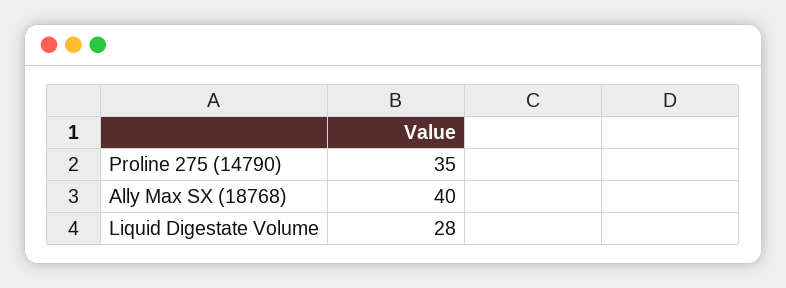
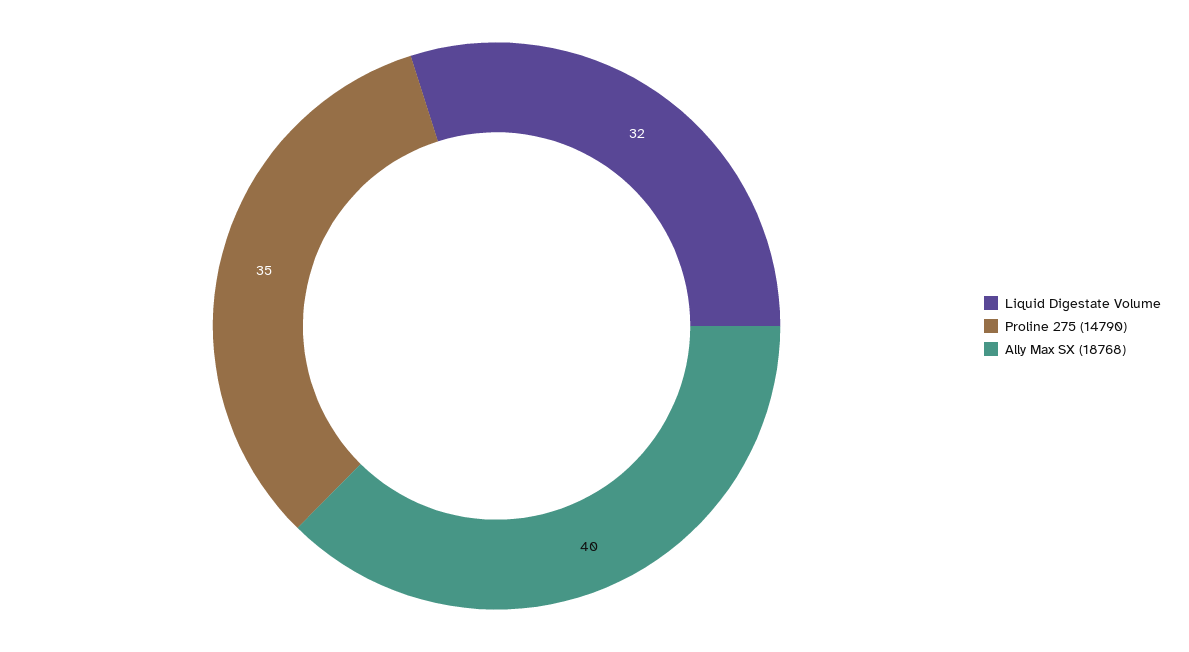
Liquid Digestate Volume: 28 -> 32

